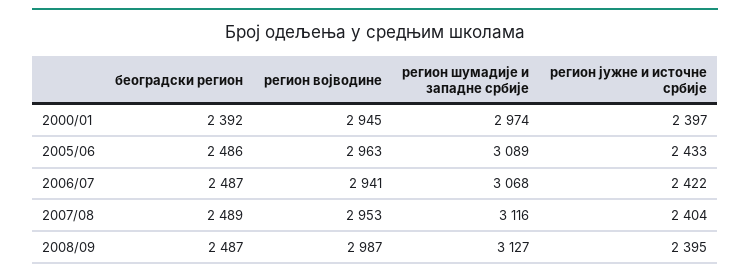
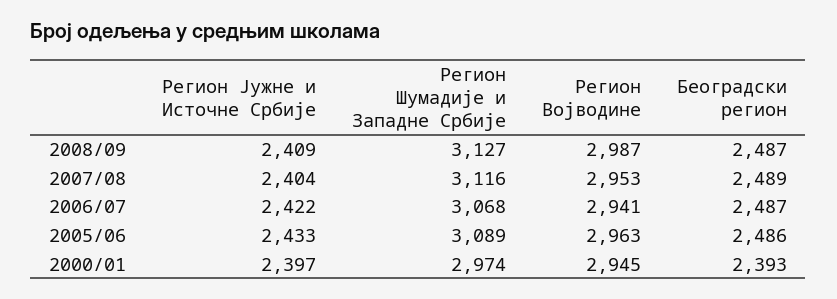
београдски регион, 2000/01: 2392 -> 2393
регион јужне и источне србије, 2008/09: 2395 -> 2409

